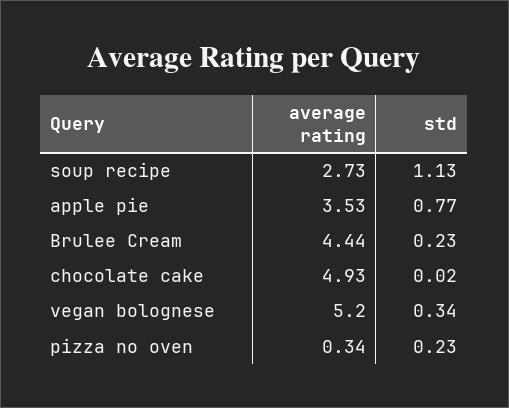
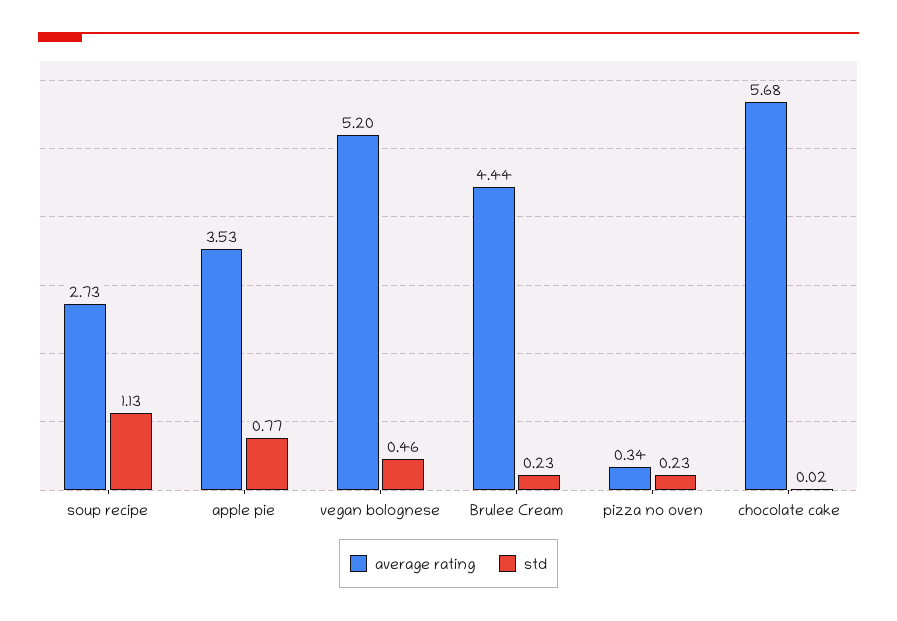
average rating, chocolate cake: 4.93 -> 5.68
std, vegan bolognese: 0.34 -> 0.46

